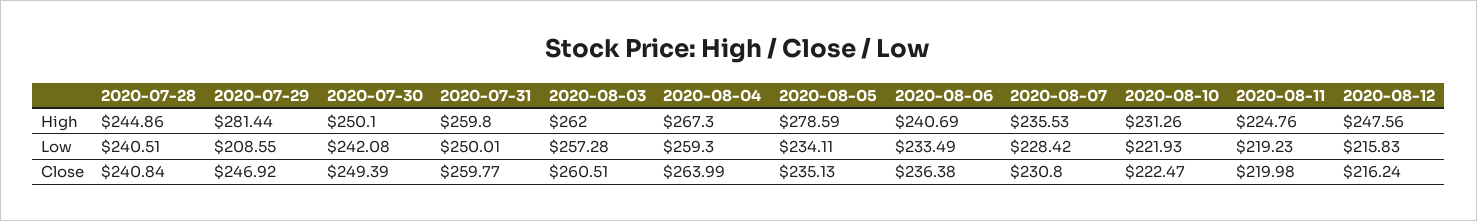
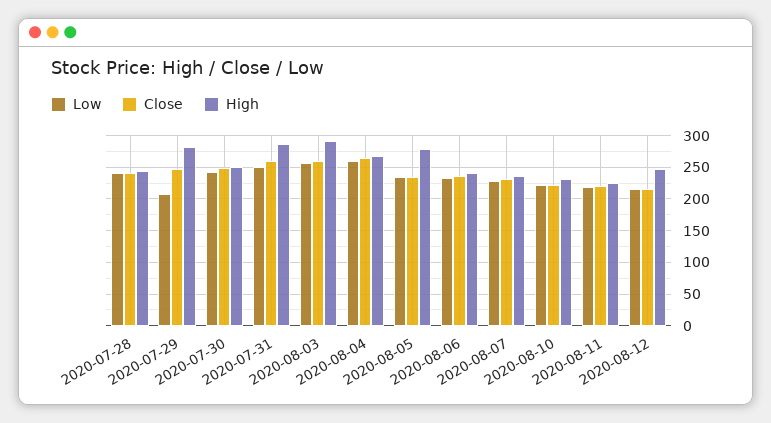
High, 2020-07-31: 259.8 -> 290
High, 2020-08-03: 262 -> 290

